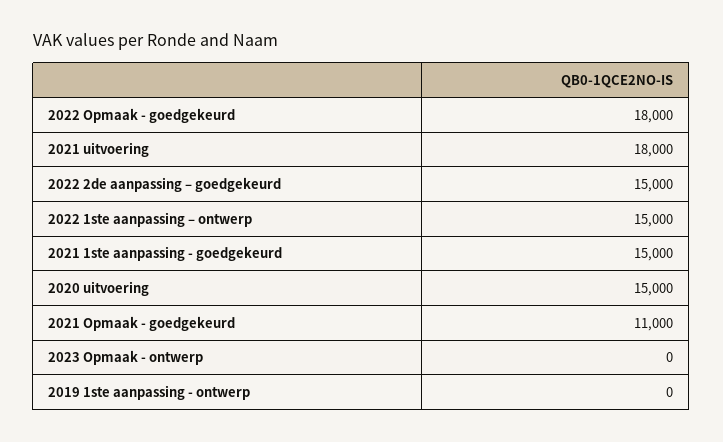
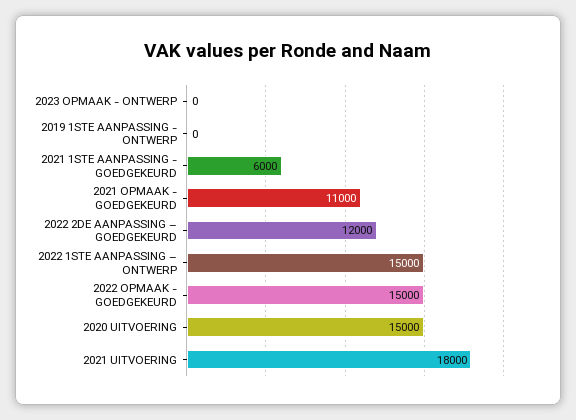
2022 Opmaak - goedgekeurd: 18000 -> 15000
2022 2de aanpassing – goedgekeurd: 15000 -> 12000
2021 1ste aanpassing - goedgekeurd: 15000 -> 6000

